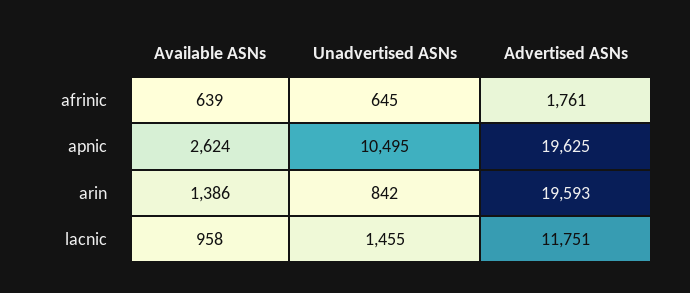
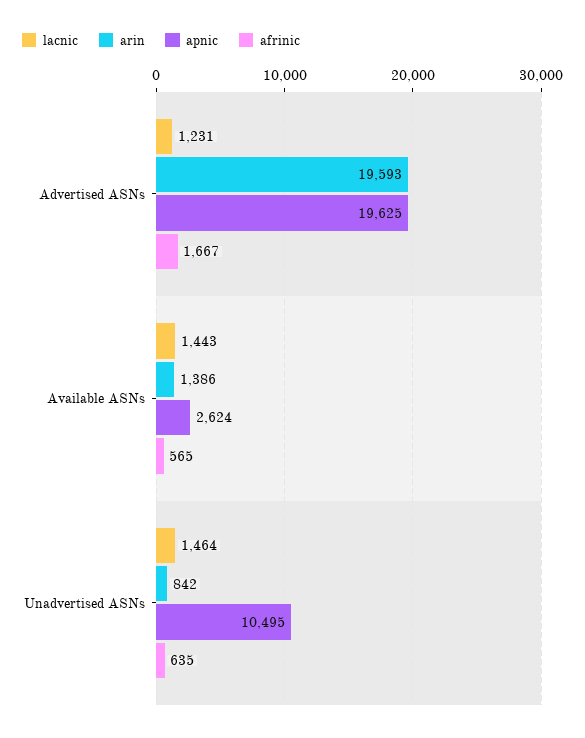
afrinic, Available ASNs: 639 -> 565
afrinic, Unadvertised ASNs: 645 -> 635
afrinic, Advertised ASNs: 1761 -> 1667
lacnic, Available ASNs: 958 -> 1443
lacnic, Unadvertised ASNs: 1455 -> 1464
lacnic, Advertised ASNs: 11751 -> 1231

